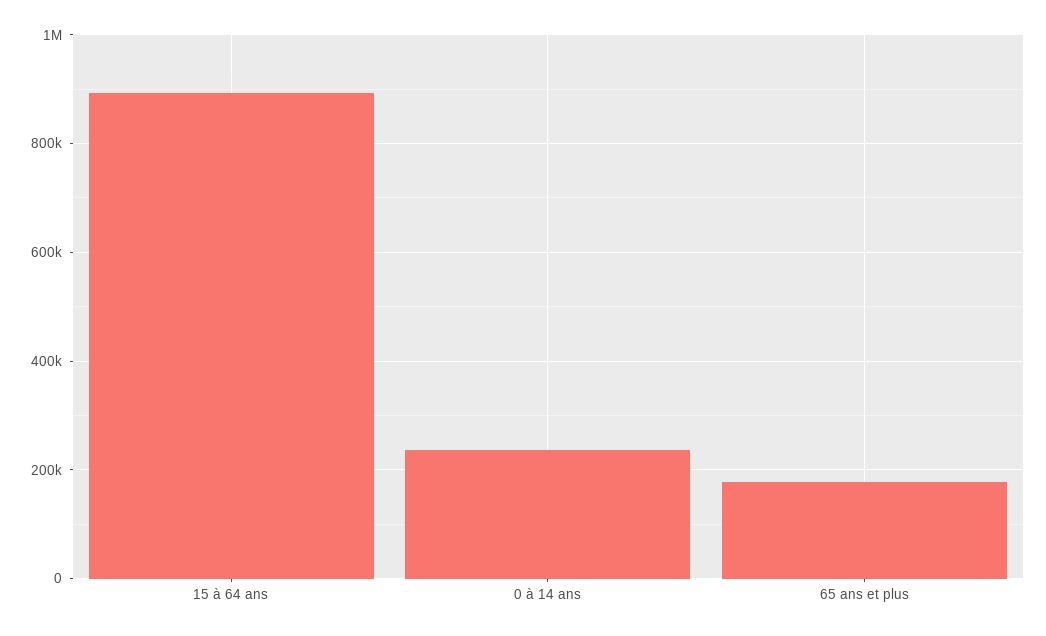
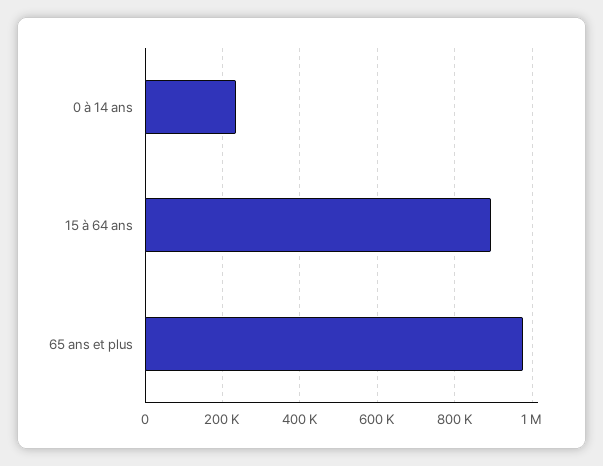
65 ans et plus: 180000 -> 980000

